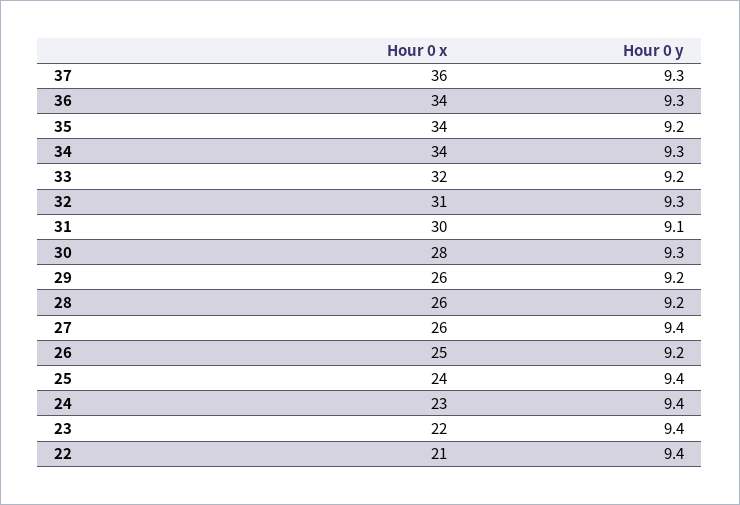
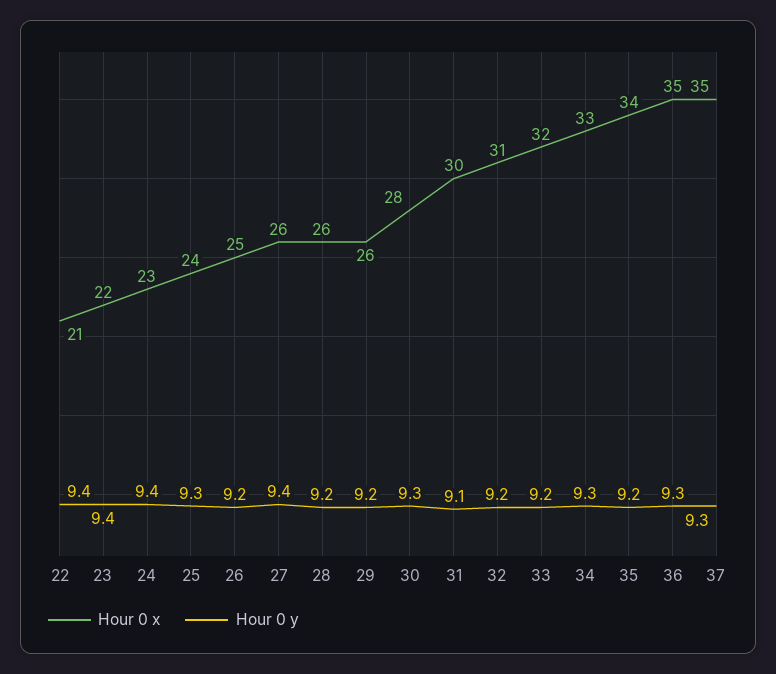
Hour 0 x, 37: 36 -> 35
Hour 0 x, 36: 34 -> 35
Hour 0 x, 34: 34 -> 33
Hour 0 y, 32: 9.3 -> 9.2
Hour 0 y, 25: 9.4 -> 9.3

